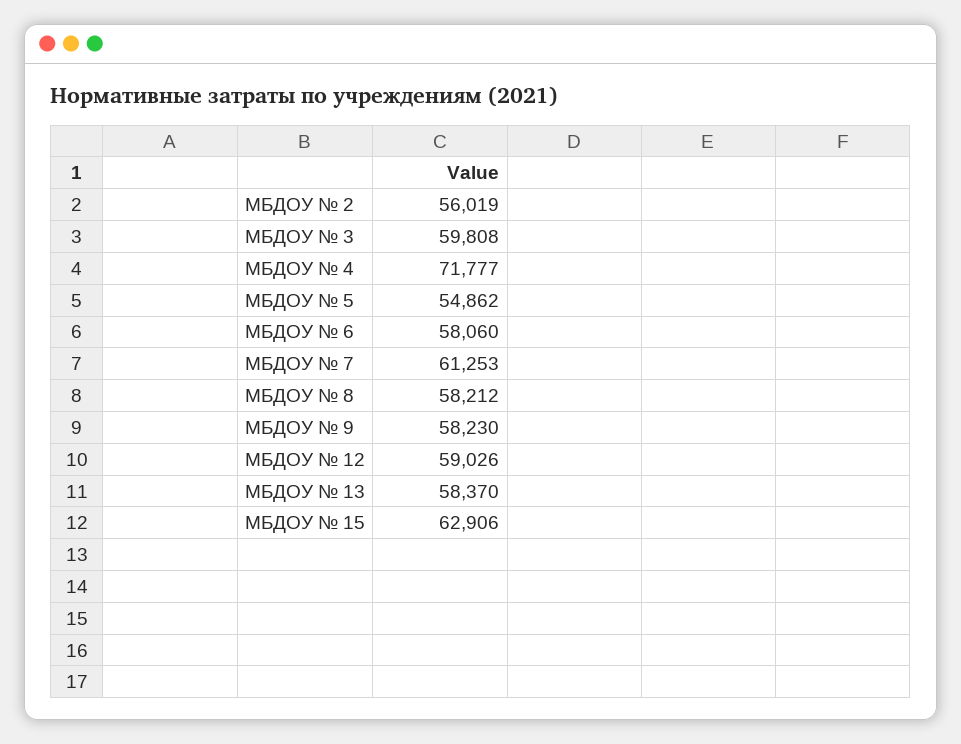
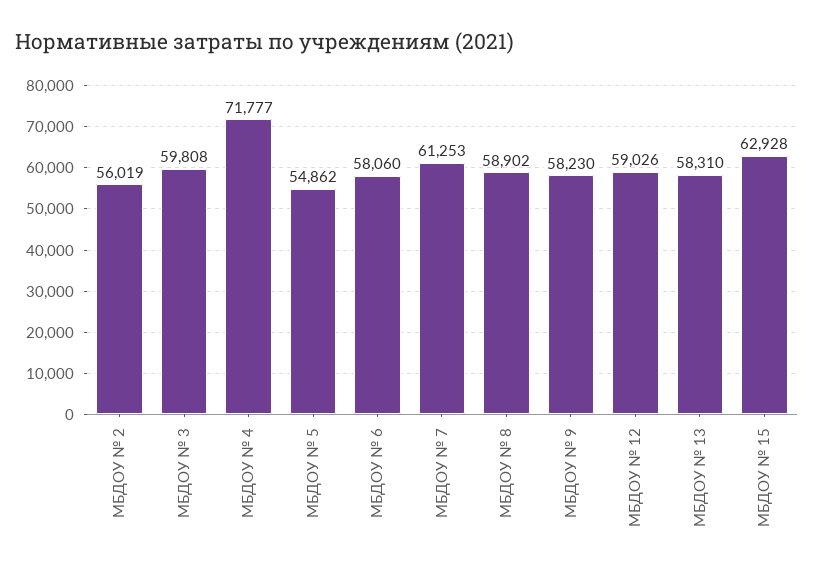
МБДОУ № 8: 58212 -> 58902
МБДОУ № 13: 58370 -> 58310
МБДОУ № 15: 62906 -> 62928

